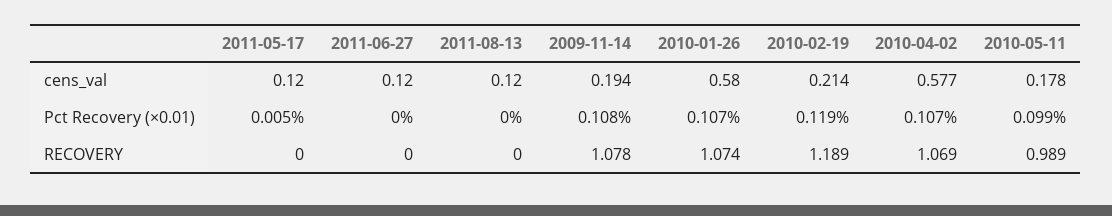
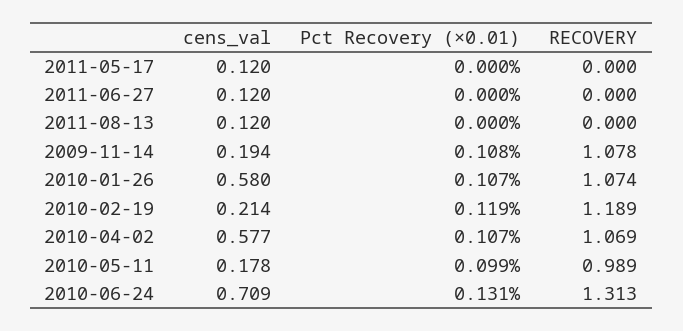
2011-05-17, Pct Recovery (×0.01): 0.005 -> 0
2010-06-24, cens_val: none -> 0.709
2010-06-24, Pct Recovery (×0.01): none -> 0.131
2010-06-24, RECOVERY: none -> 1.313

